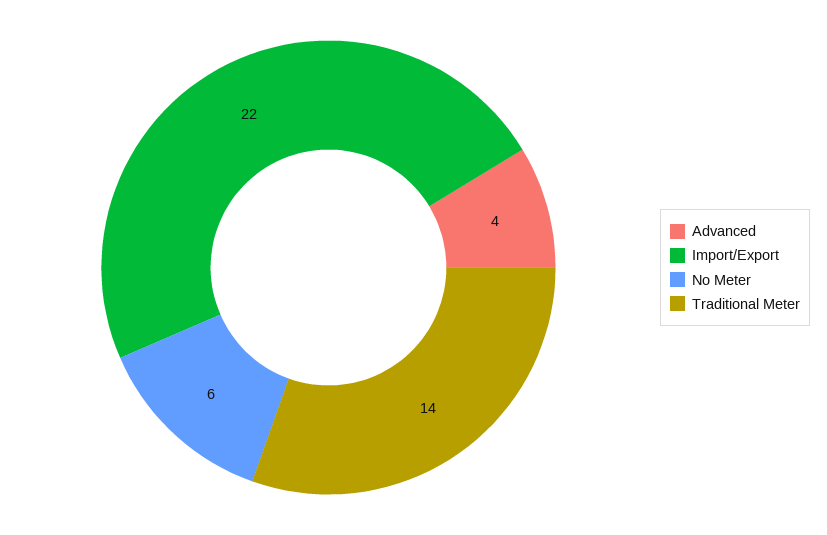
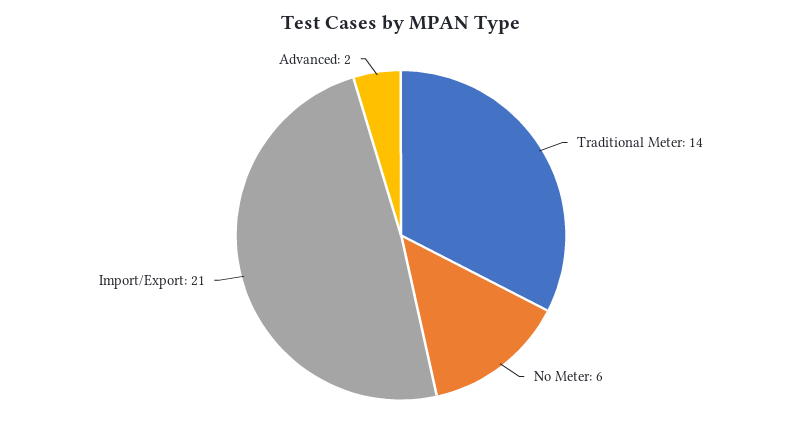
Advanced: 4 -> 2
Import/Export: 22 -> 21

